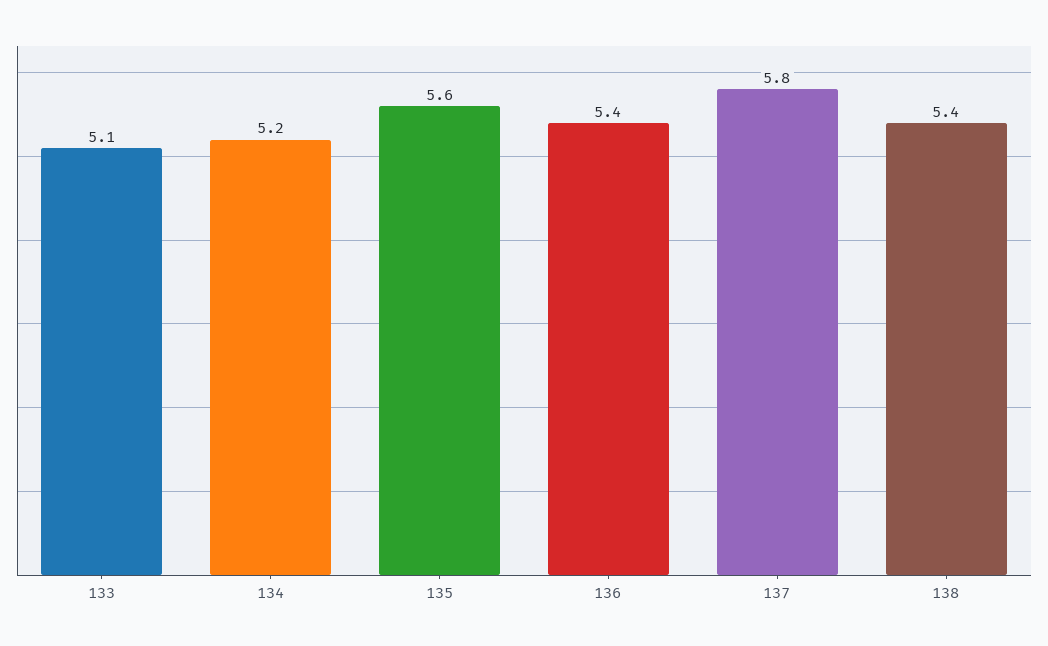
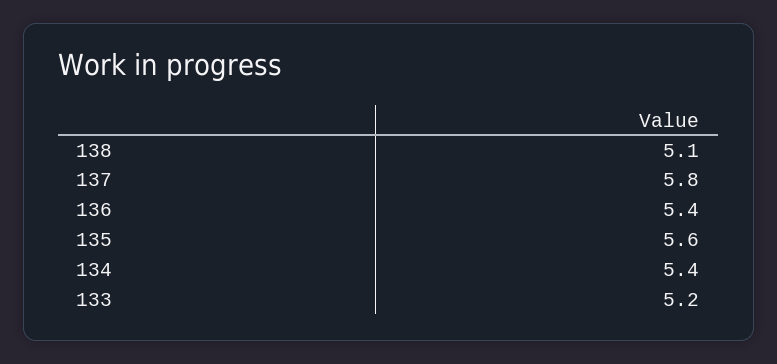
133: 5.1 -> 5.2
134: 5.2 -> 5.4
138: 5.4 -> 5.1

